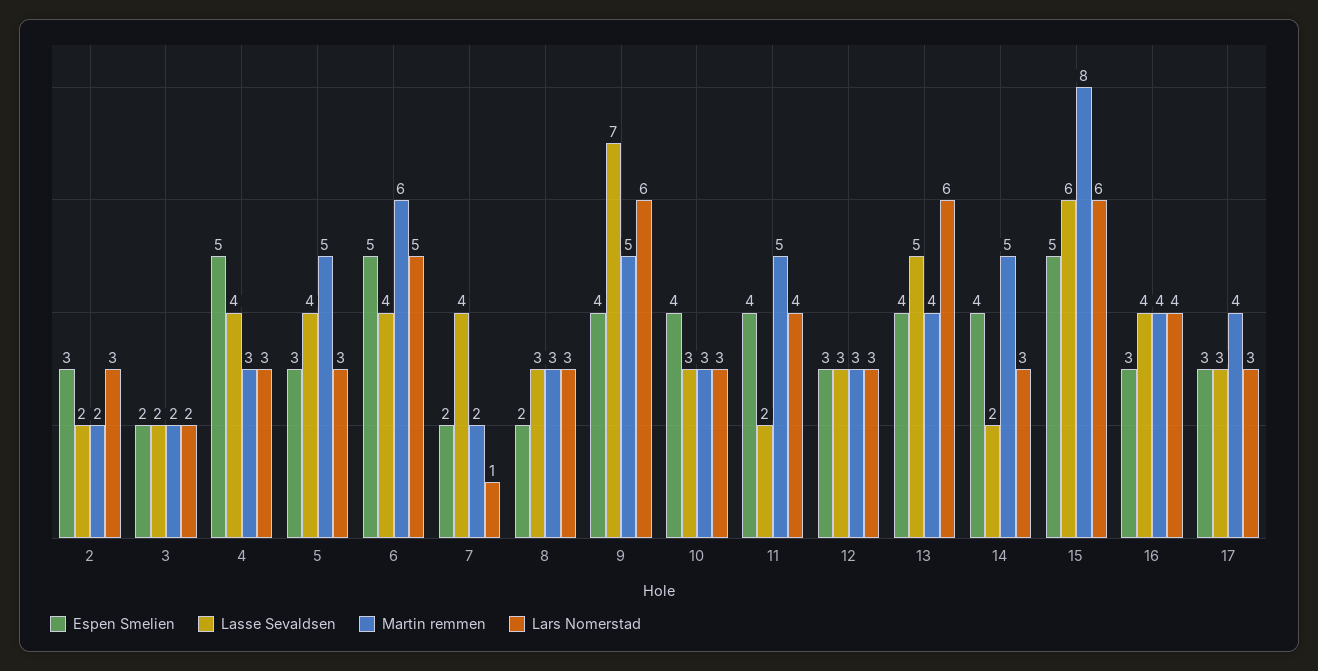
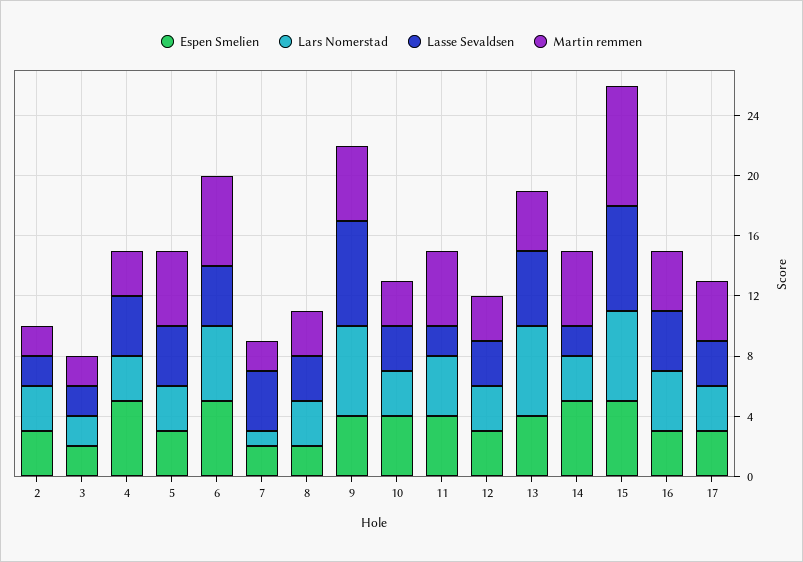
Espen Smelien, 14: 4 -> 5
Lasse Sevaldsen, 15: 6 -> 7

